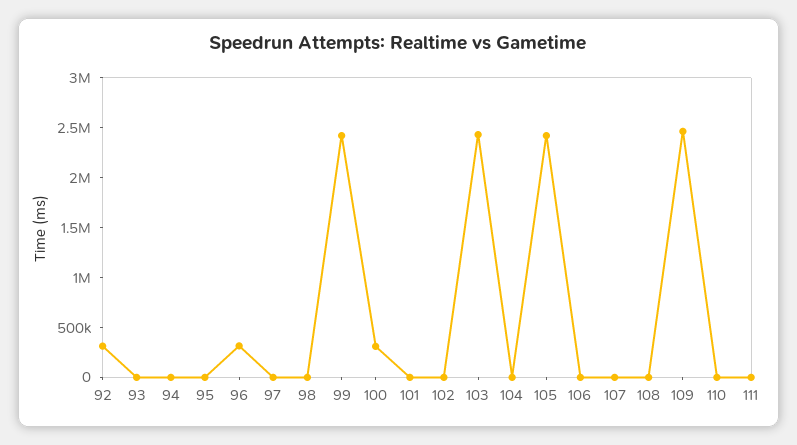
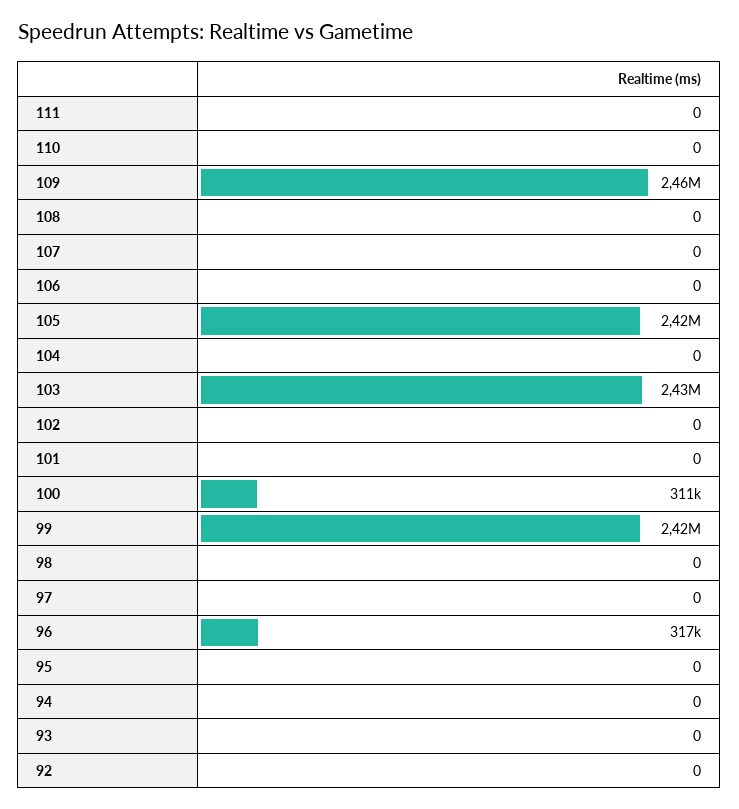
92: 300000 -> 0

